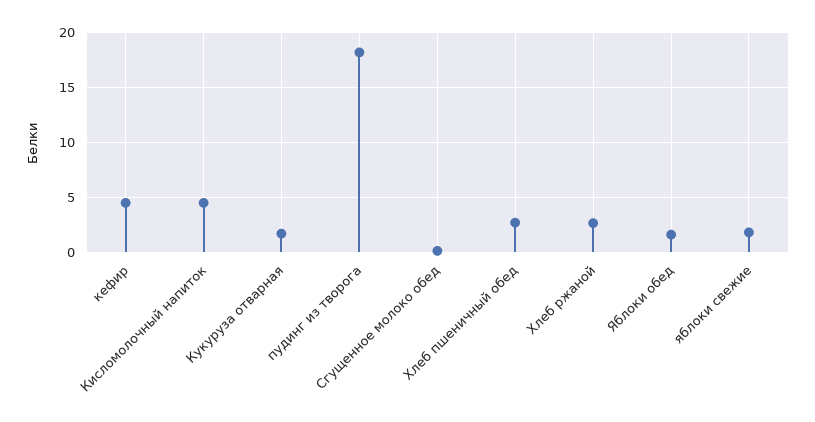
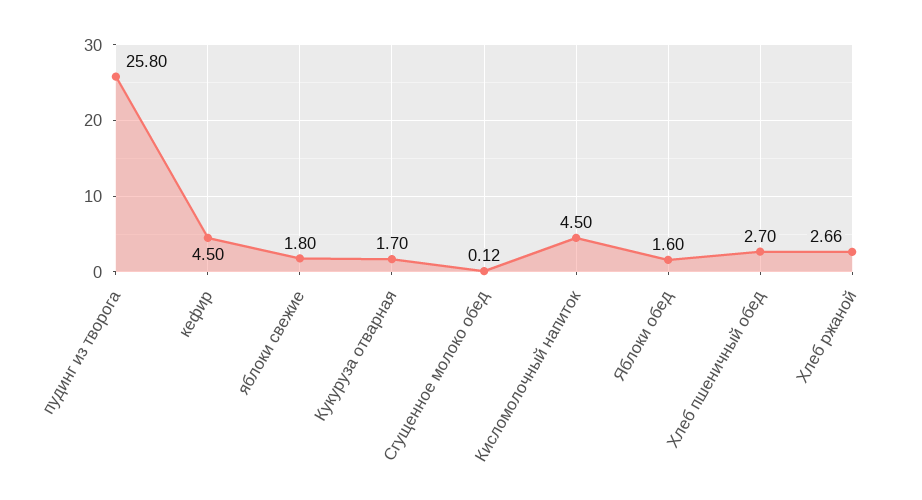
пудинг из творога: 18 -> 25.8

